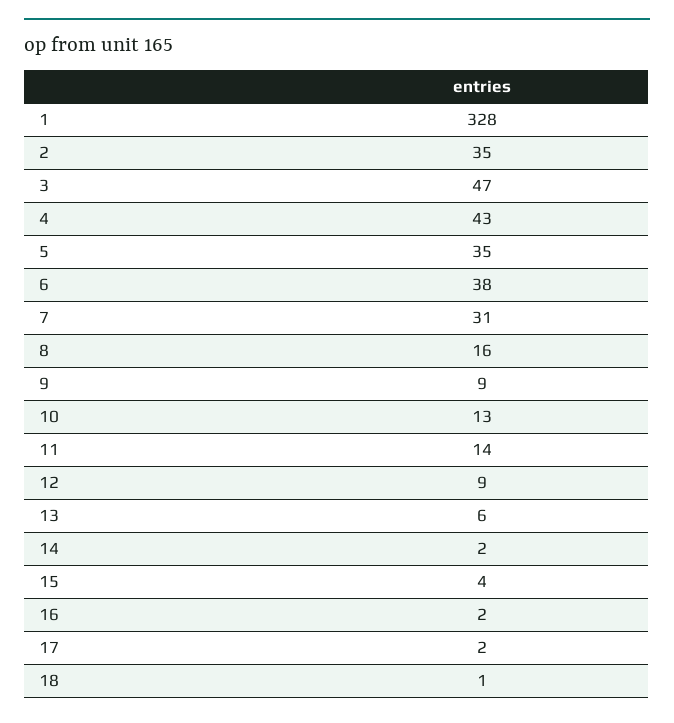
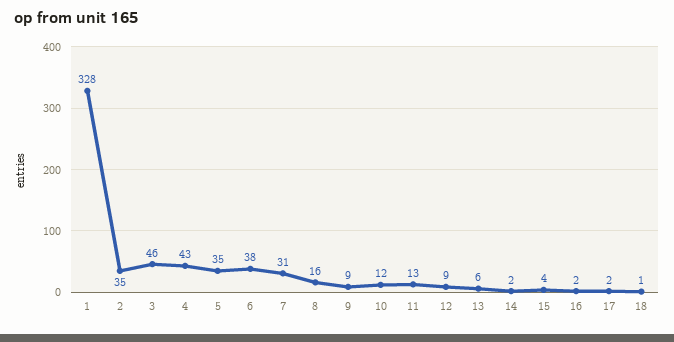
3: 47 -> 46
10: 13 -> 12
11: 14 -> 13

